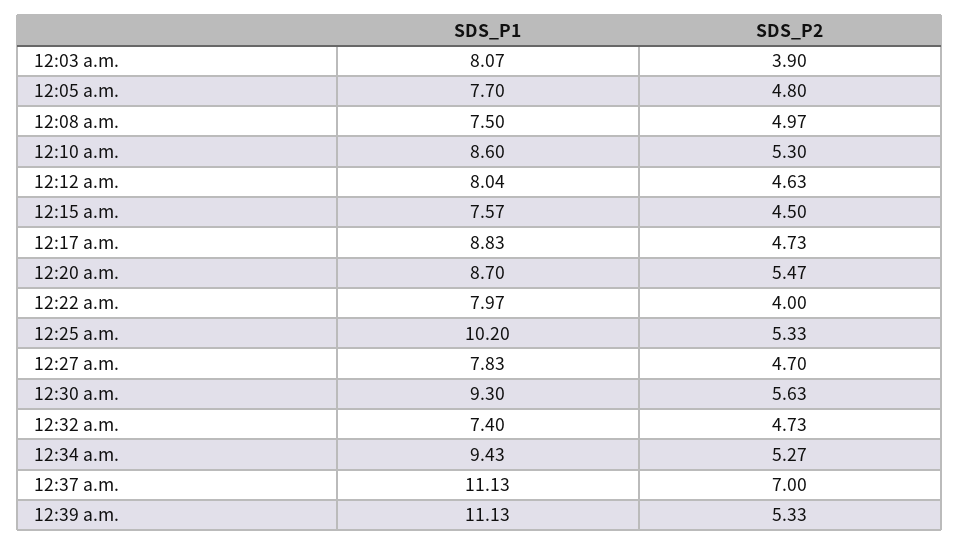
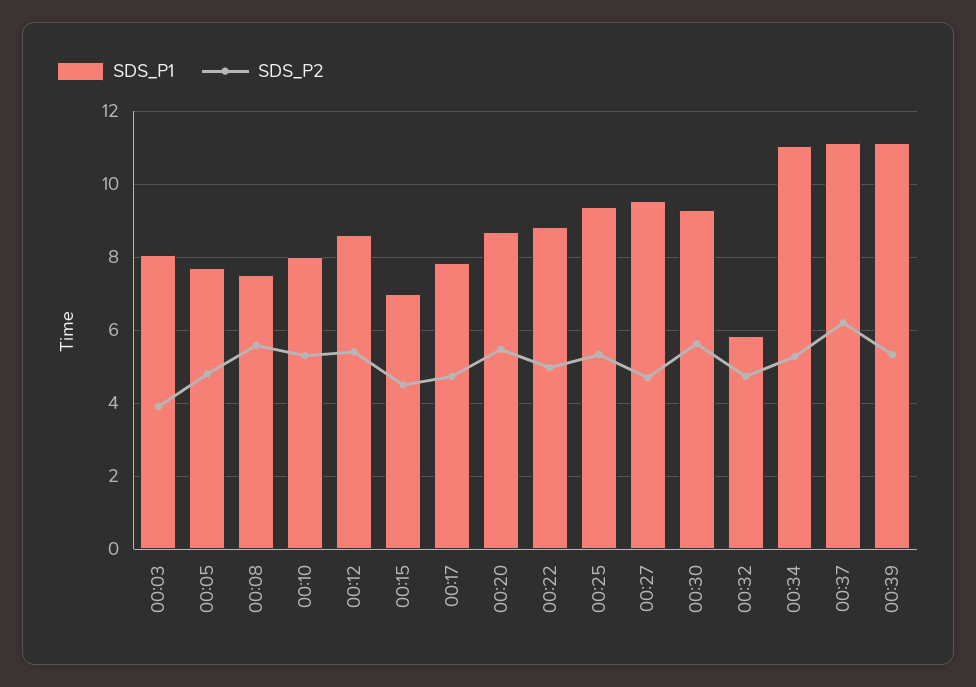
SDS_P2, 12:08 a.m.: 4.97 -> 5.6
SDS_P1, 12:10 a.m.: 8.6 -> 8
SDS_P1, 12:12 a.m.: 8.04 -> 8.6
SDS_P2, 12:12 a.m.: 4.63 -> 5.4
SDS_P1, 12:15 a.m.: 7.57 -> 7
SDS_P1, 12:17 a.m.: 8.83 -> 7.8
SDS_P1, 12:22 a.m.: 7.97 -> 8.8
SDS_P2, 12:22 a.m.: 4 -> 5
SDS_P1, 12:25 a.m.: 10.2 -> 9.4
SDS_P1, 12:27 a.m.: 7.83 -> 9.6
SDS_P1, 12:32 a.m.: 7.4 -> 5.8
SDS_P1, 12:34 a.m.: 9.43 -> 11
SDS_P2, 12:37 a.m.: 7 -> 6.2

